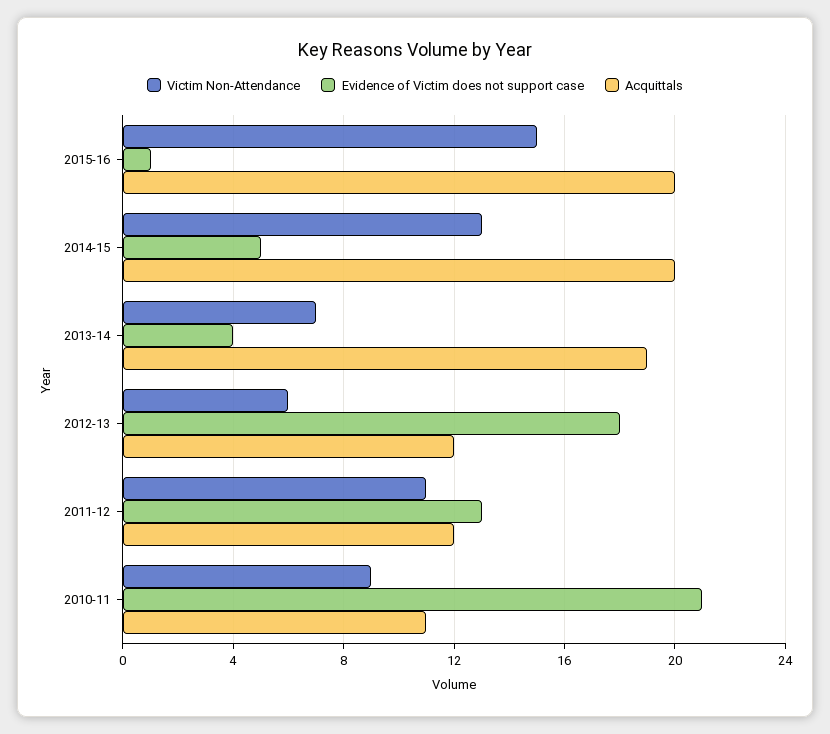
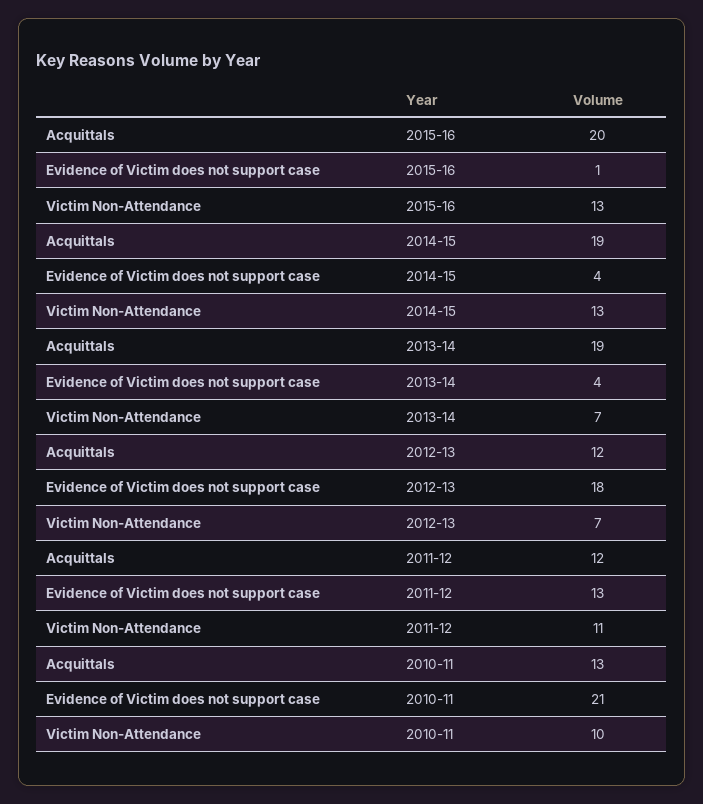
Victim Non-Attendance, 2015-16: 15 -> 13
Evidence of Victim does not support case, 2014-15: 5 -> 4
Acquittals, 2014-15: 20 -> 19
Victim Non-Attendance, 2012-13: 6 -> 7
Victim Non-Attendance, 2010-11: 9 -> 10
Acquittals, 2010-11: 11 -> 13

